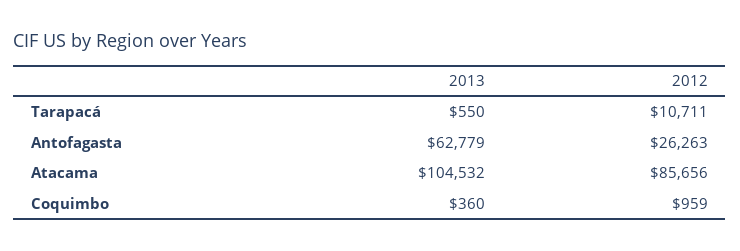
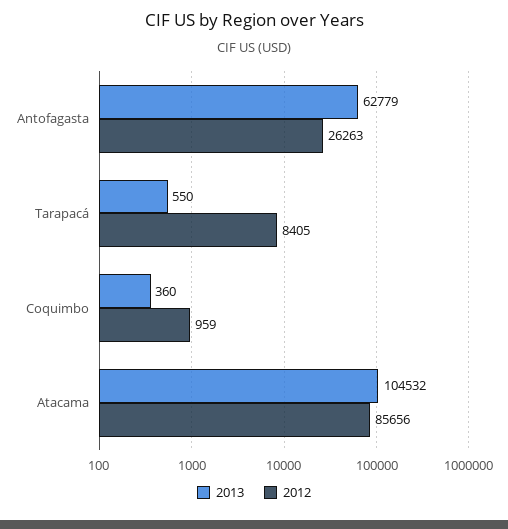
2012, Tarapacá: 10711 -> 8405

